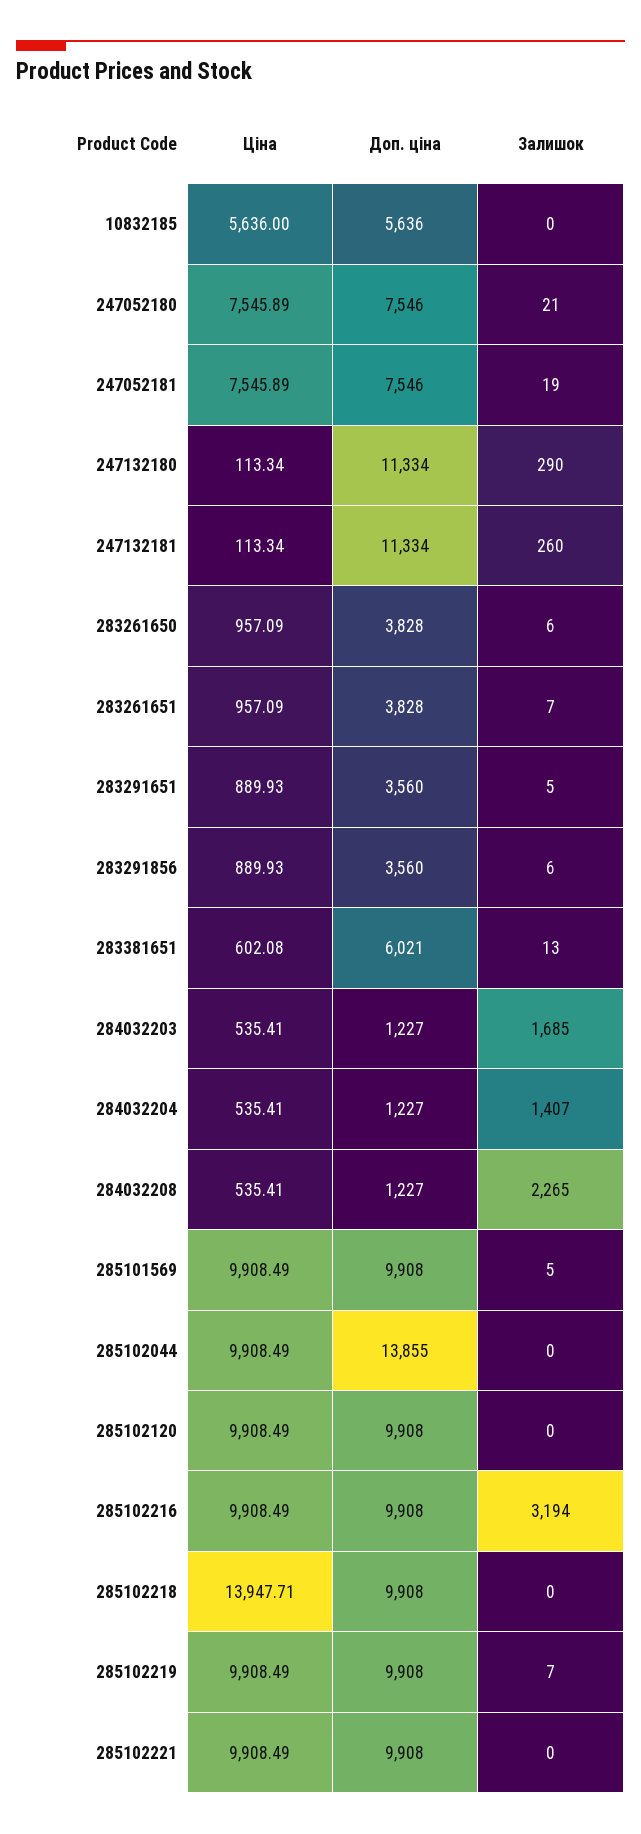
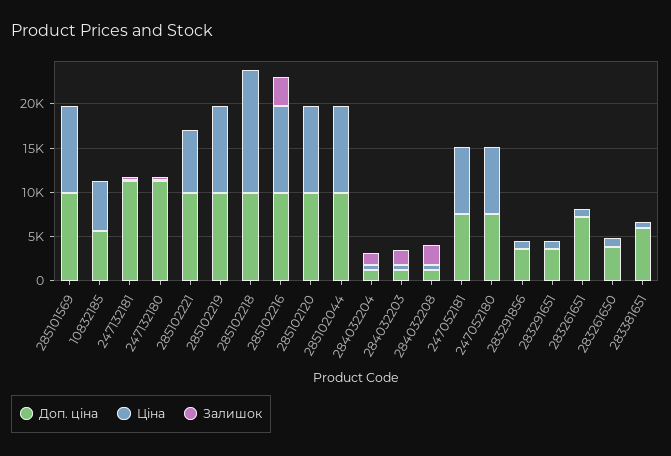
Доп. ціна, 283261651: 3828 -> 7000
Доп. ціна, 285102044: 13855 -> 10000
Ціна, 285102221: 9908.49 -> 7000

